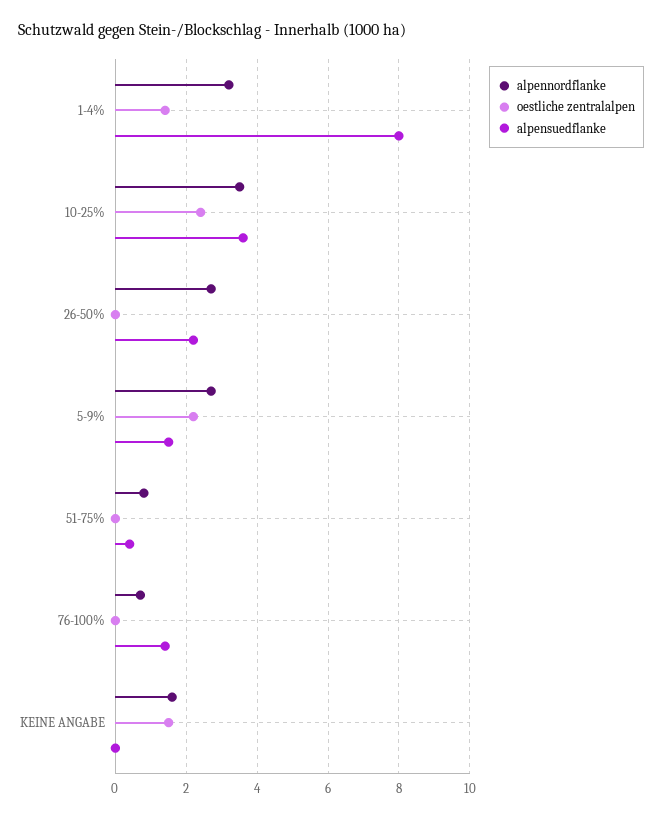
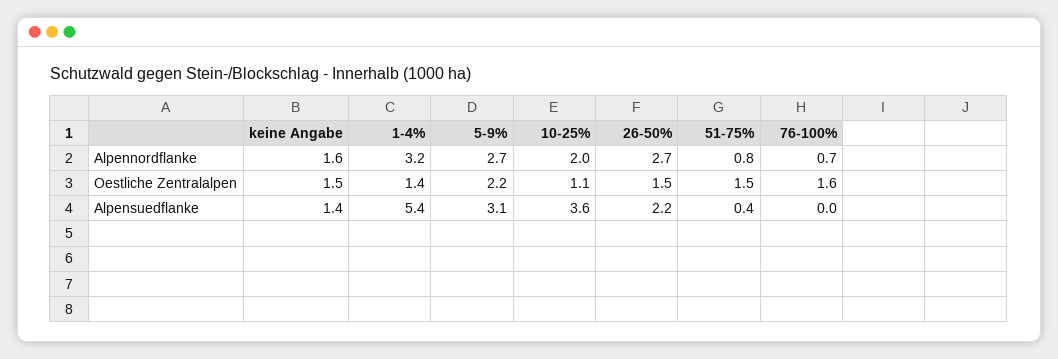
alpensuedflanke, 1-4%: 8 -> 5.4
alpennordflanke, 10-25%: 3.5 -> 2
oestliche zentralalpen, 10-25%: 2.5 -> 1.1
oestliche zentralalpen, 26-50%: 0 -> 1.5
alpensuedflanke, 5-9%: 1.5 -> 3.1
oestliche zentralalpen, 51-75%: 0 -> 1.5
oestliche zentralalpen, 76-100%: 0 -> 1.6
alpensuedflanke, 76-100%: 1.5 -> 0
alpensuedflanke, KEINE ANGABE: 0 -> 1.4

